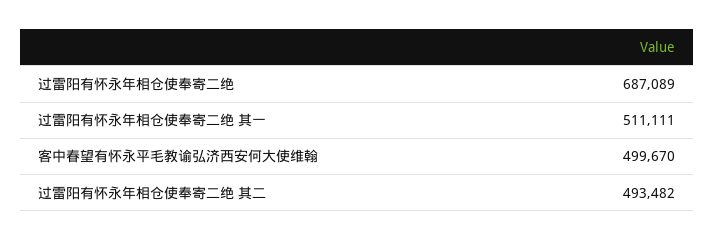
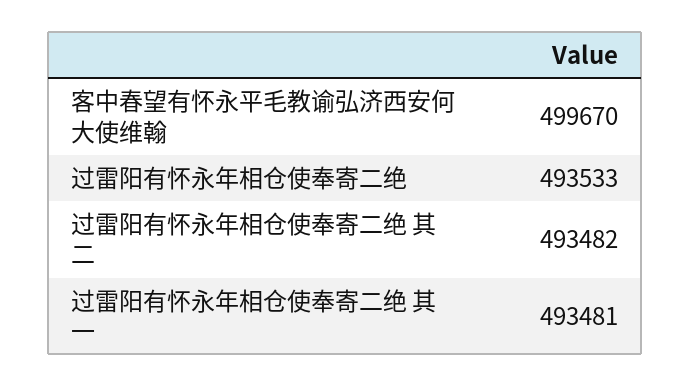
过雷阳有怀永年相仓使奉寄二绝: 687089 -> 493533
过雷阳有怀永年相仓使奉寄二绝 其一: 511111 -> 493481

